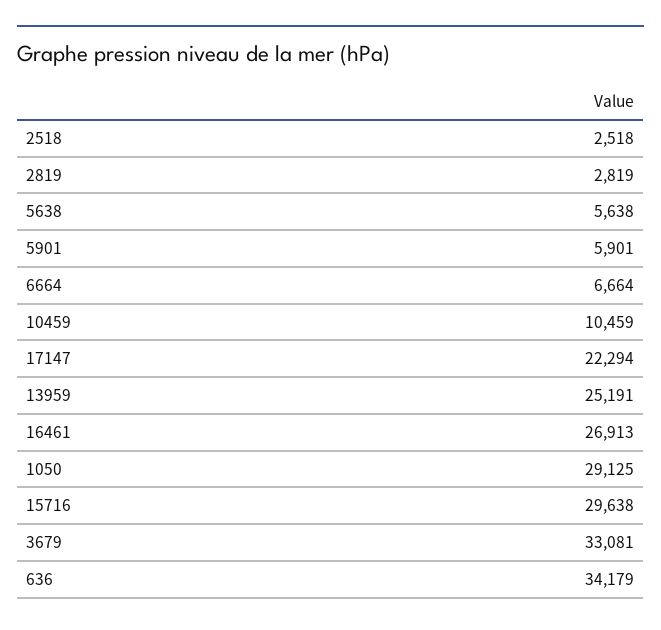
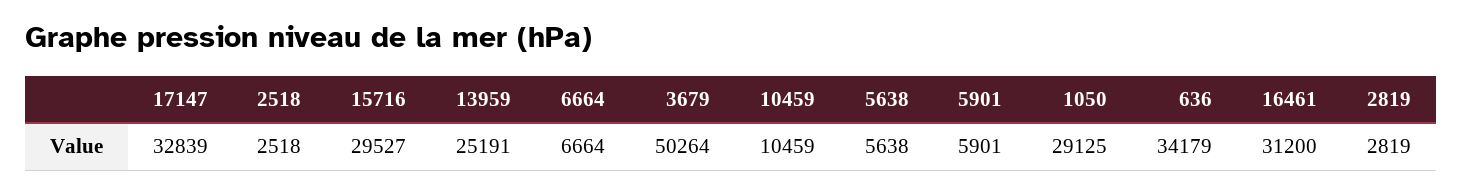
17147: 22294 -> 32839
16461: 26913 -> 31200
15716: 29638 -> 29527
3679: 33081 -> 50264

